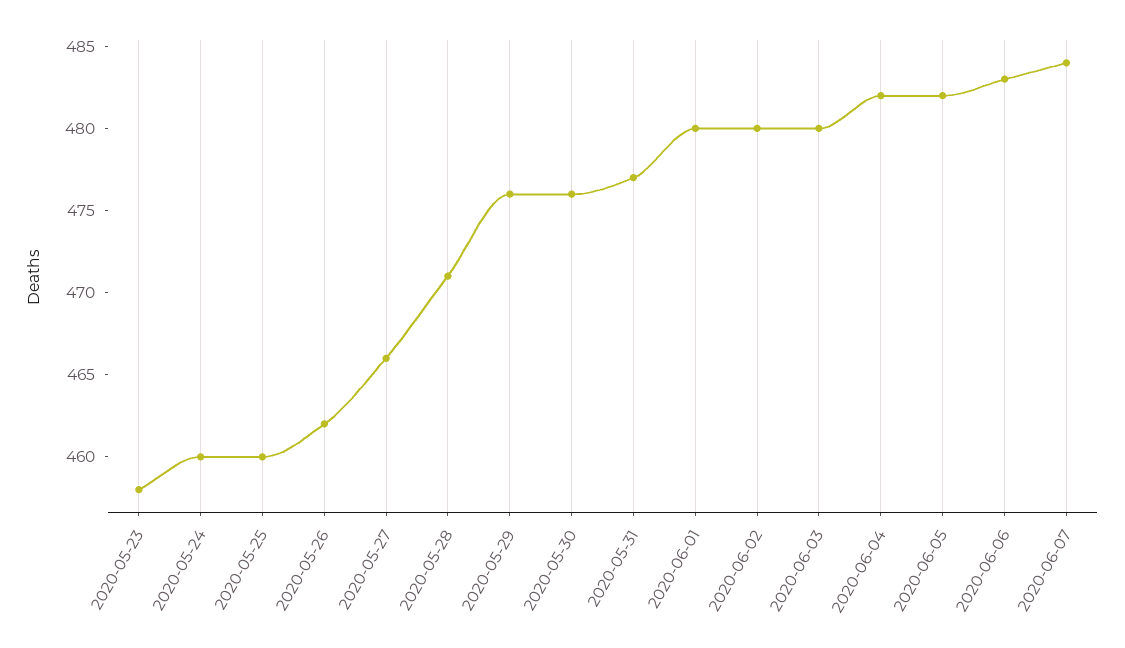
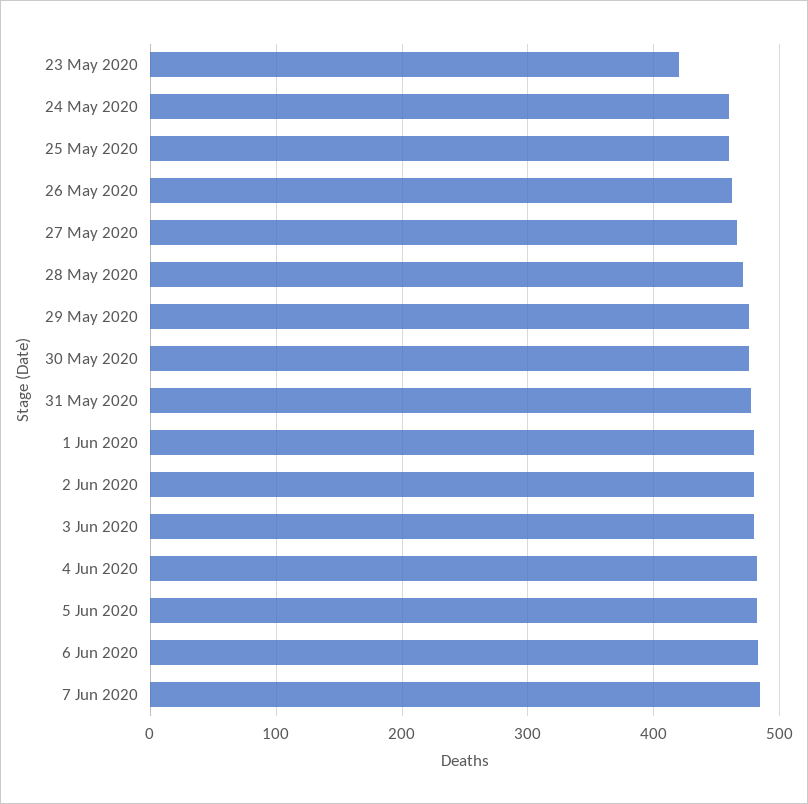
2020-05-23: 458 -> 420

